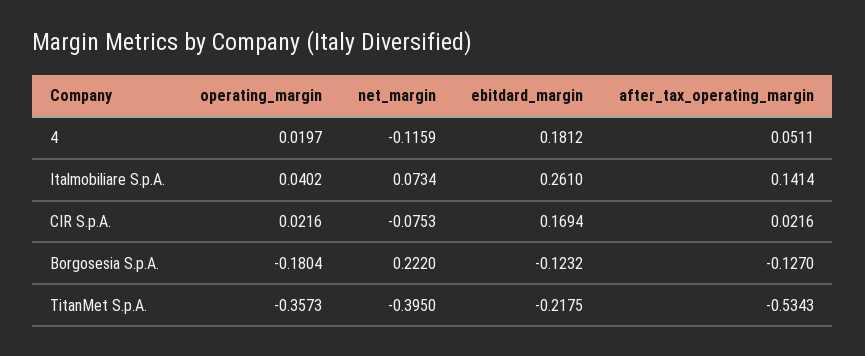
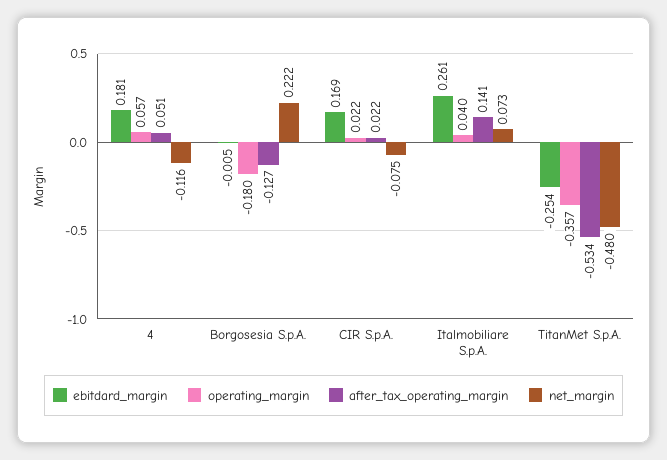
operating_margin, 4: 0.0197 -> 0.057
ebitdard_margin, Borgosesia S.p.A.: -0.1232 -> -0.005
net_margin, TitanMet S.p.A.: -0.395 -> -0.48
ebitdard_margin, TitanMet S.p.A.: -0.2175 -> -0.254

